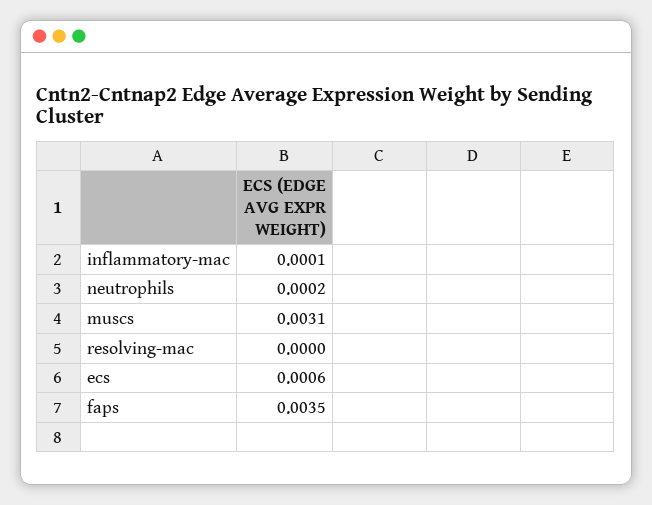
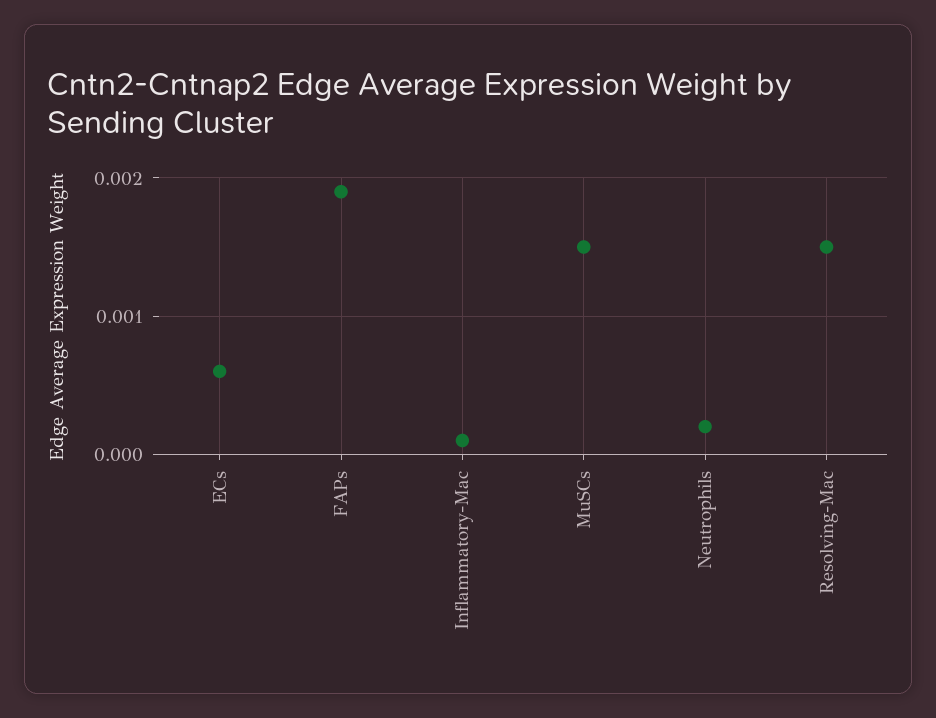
muscs: 0.0031 -> 0.0015
resolving-mac: 0 -> 0.0015
faps: 0.0035 -> 0.0019

